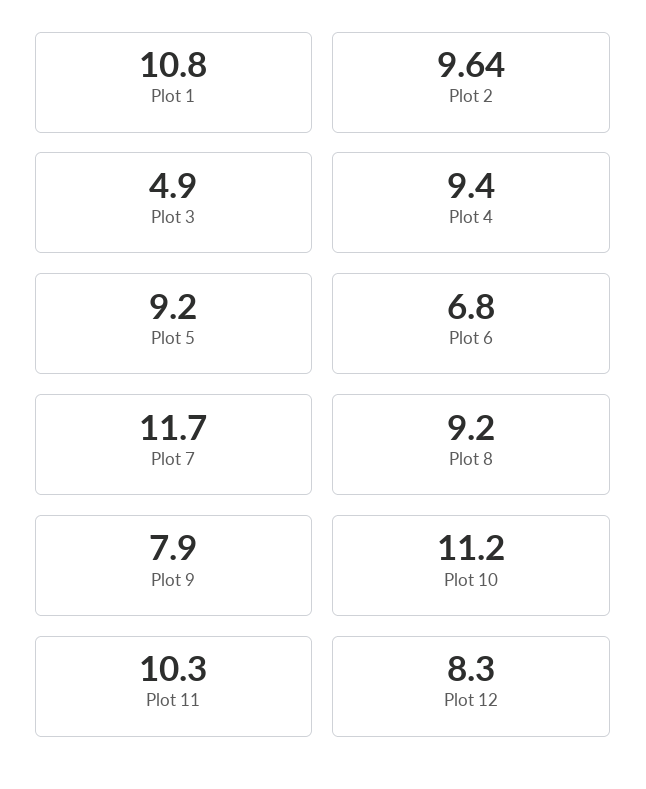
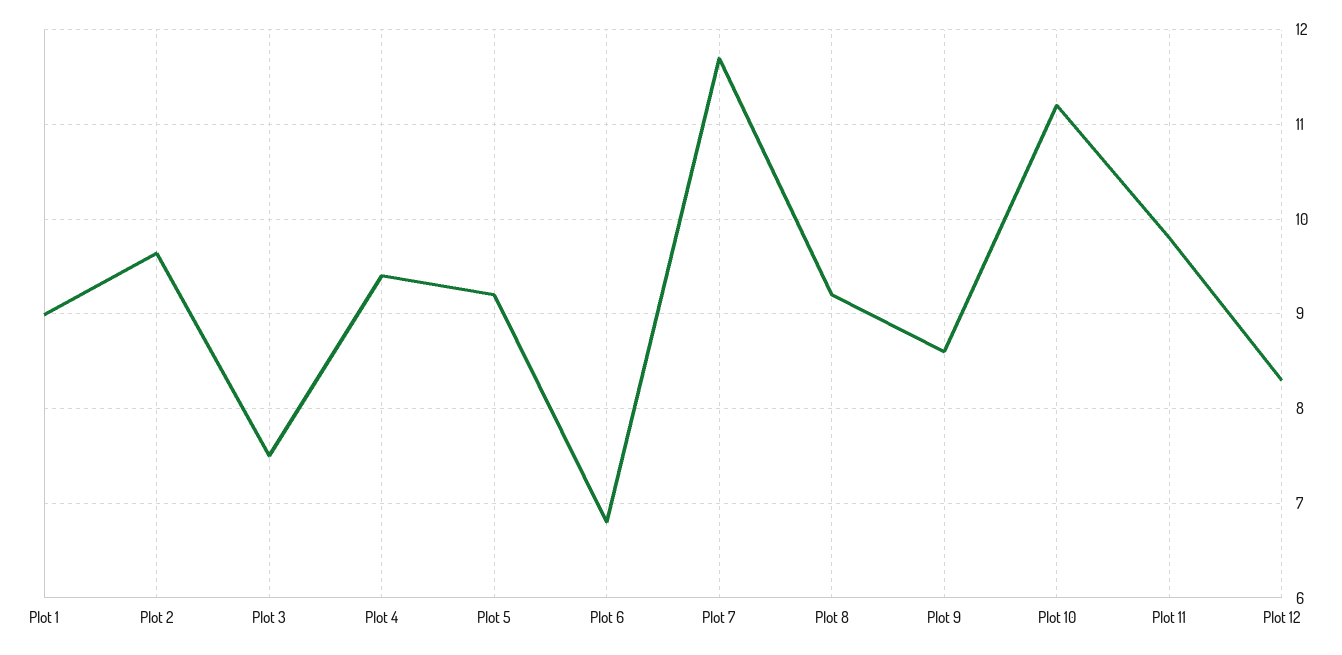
Plot 1: 10.8 -> 9
Plot 3: 4.9 -> 7.5
Plot 9: 7.9 -> 8.6
Plot 11: 10.3 -> 9.8

